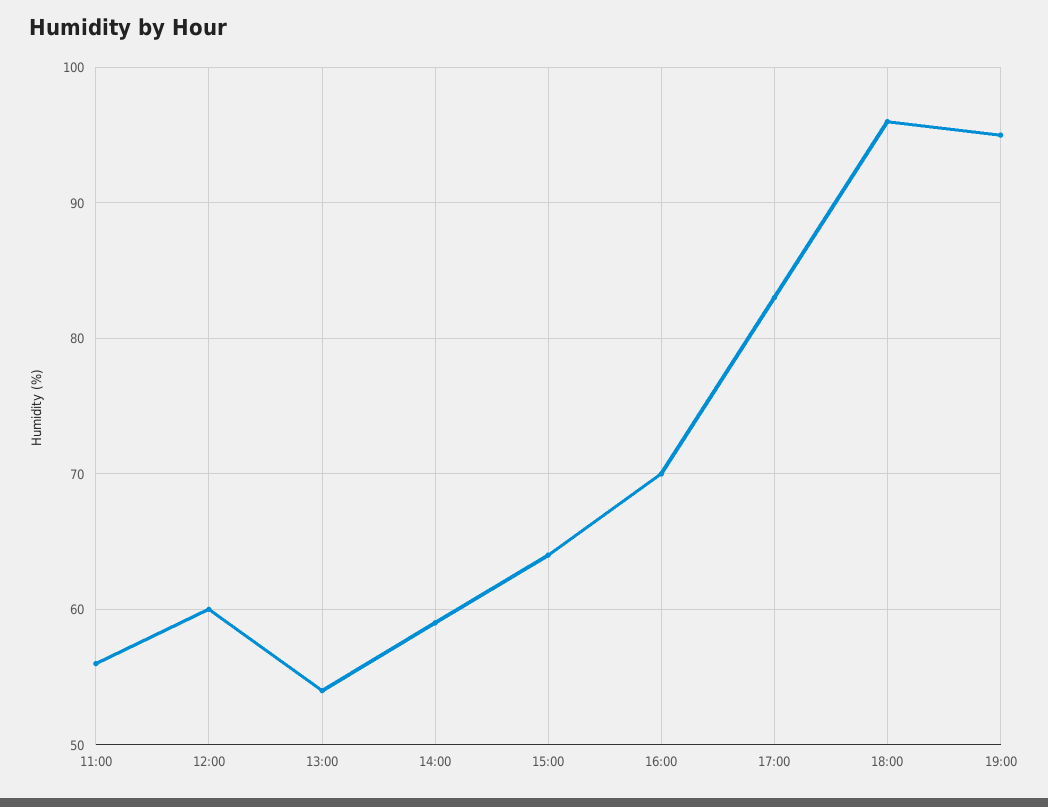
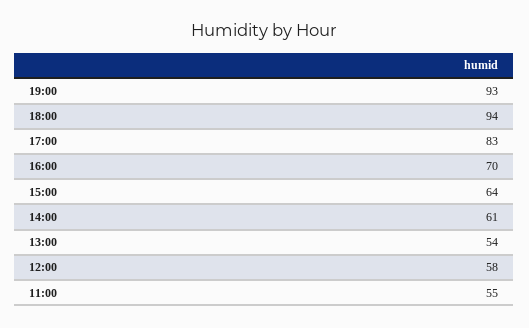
11:00: 56 -> 55
12:00: 60 -> 58
14:00: 59 -> 61
18:00: 96 -> 94
19:00: 95 -> 93

